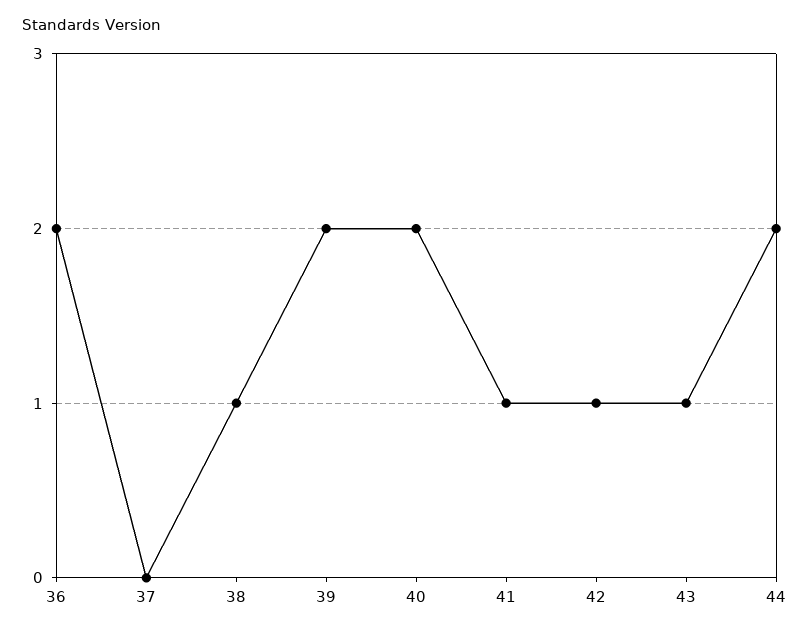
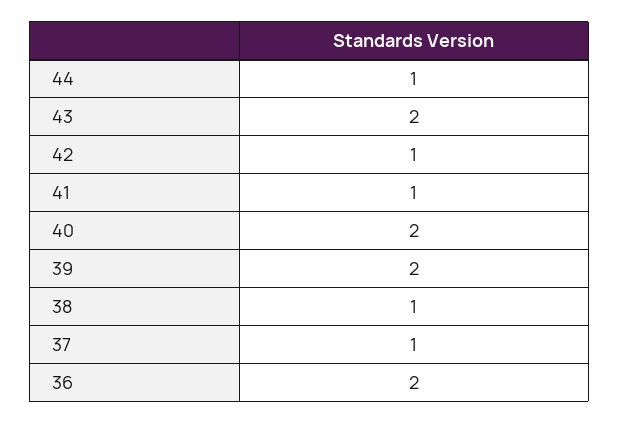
37: 0 -> 1
43: 1 -> 2
44: 2 -> 1

